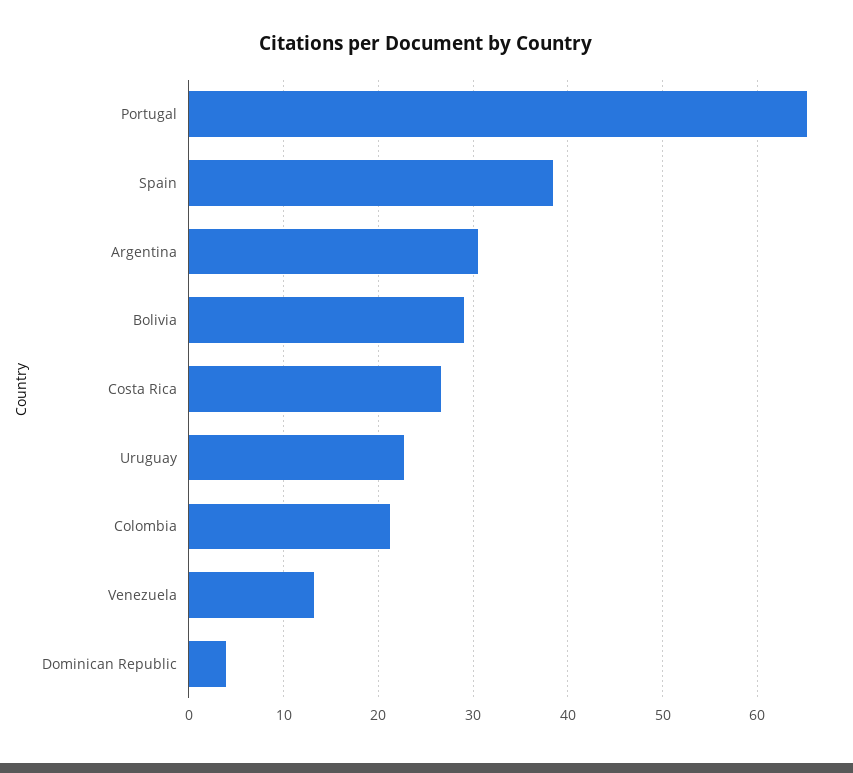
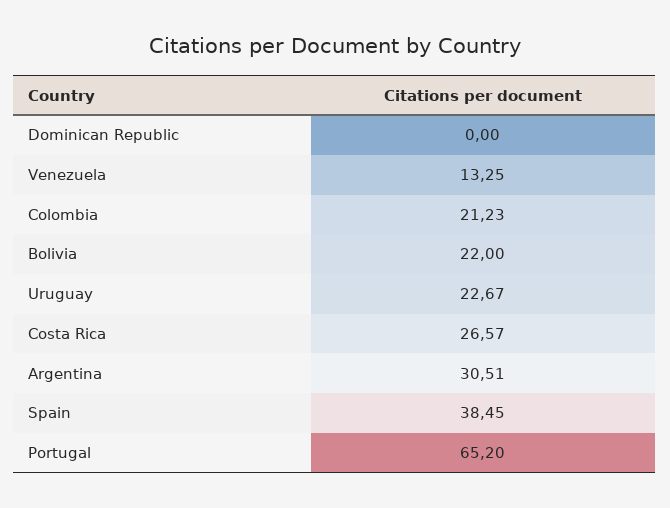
Bolivia: 29 -> 22
Dominican Republic: 4 -> 0

